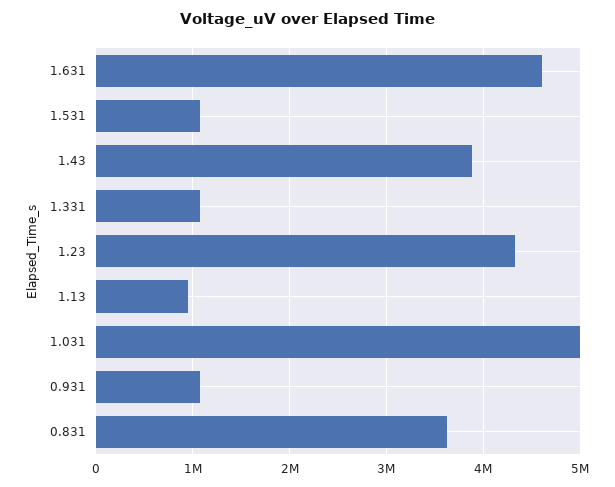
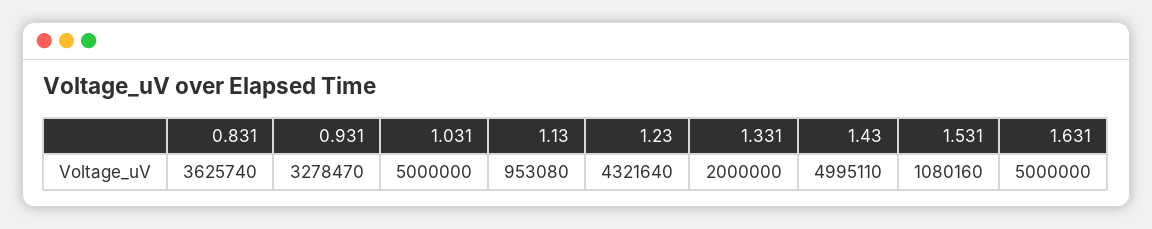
1.631: 4600000 -> 5000000
1.43: 3900000 -> 4995110
1.331: 1100000 -> 2000000
0.931: 1100000 -> 3278470

